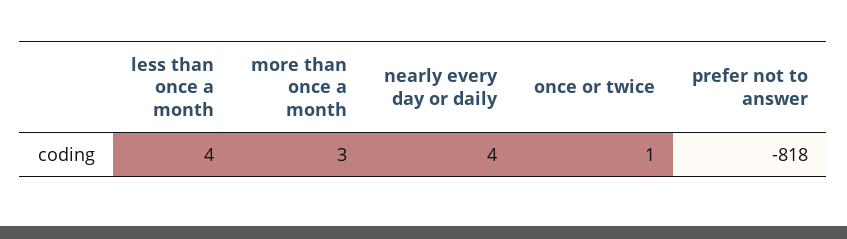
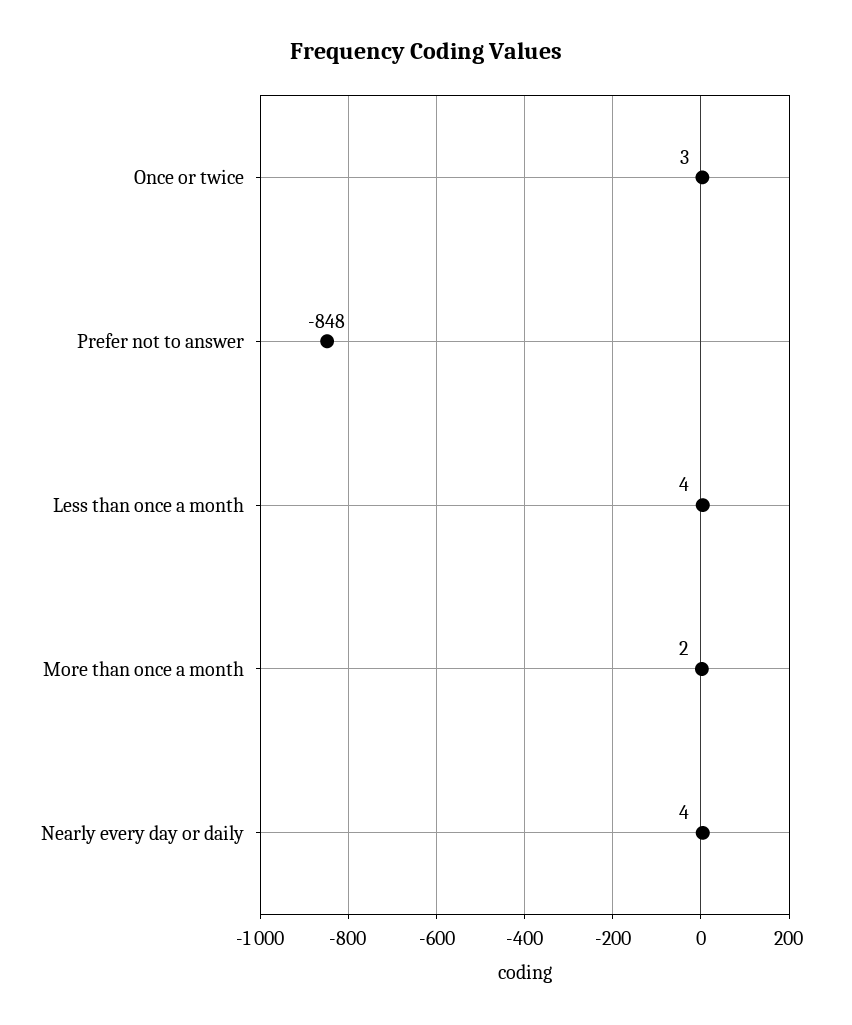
more than once a month: 3 -> 2
once or twice: 1 -> 3
prefer not to answer: -818 -> -848

